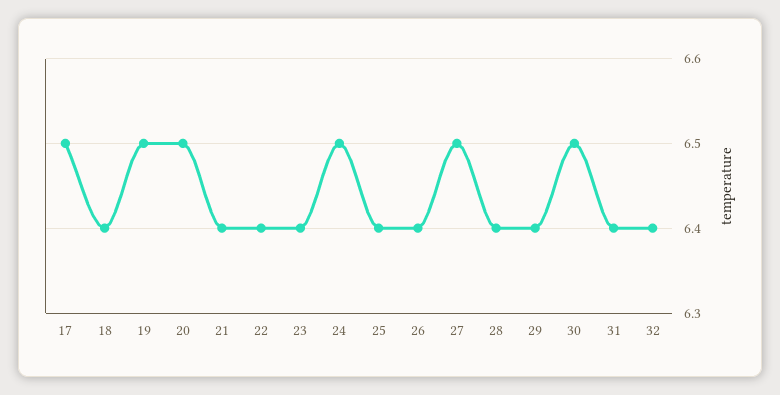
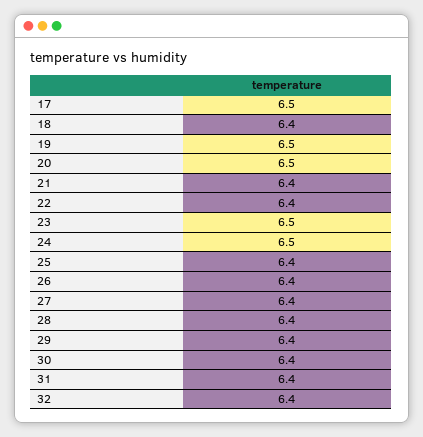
23: 6.4 -> 6.5
27: 6.5 -> 6.4
30: 6.5 -> 6.4

